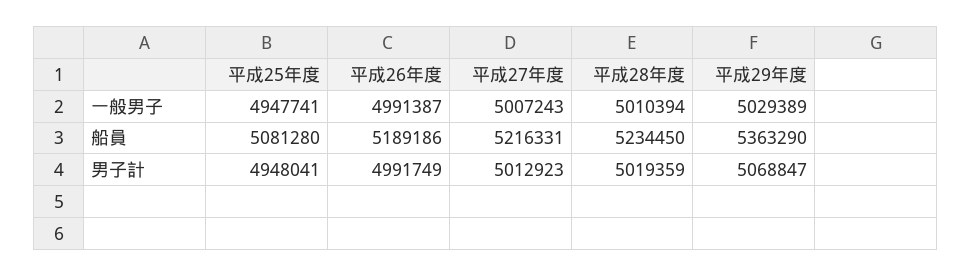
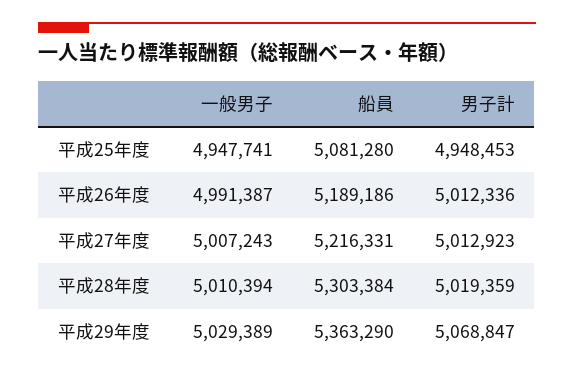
平成28年度, 船員: 5234450 -> 5303384
平成25年度, 男子計: 4948041 -> 4948453
平成26年度, 男子計: 4991749 -> 5012336

